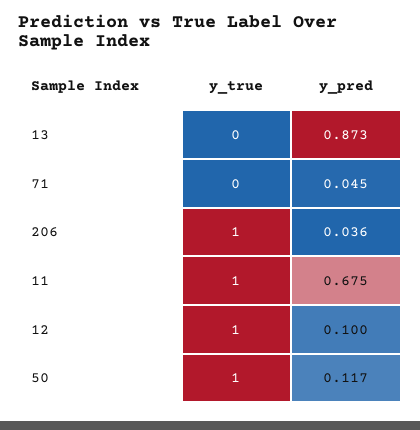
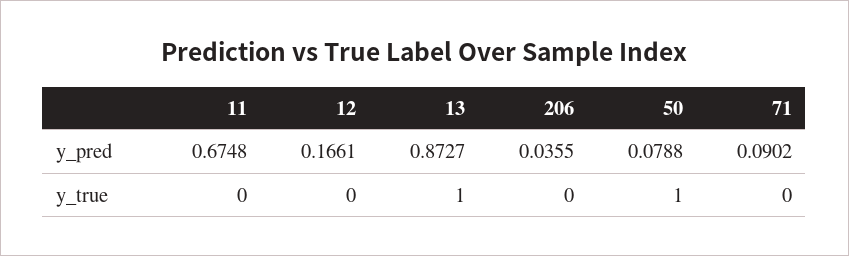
y_true, 13: 0 -> 1
y_pred, 71: 0.045 -> 0.0902
y_true, 206: 1 -> 0
y_true, 11: 1 -> 0
y_true, 12: 1 -> 0
y_pred, 12: 0.1 -> 0.1661
y_pred, 50: 0.117 -> 0.0788

